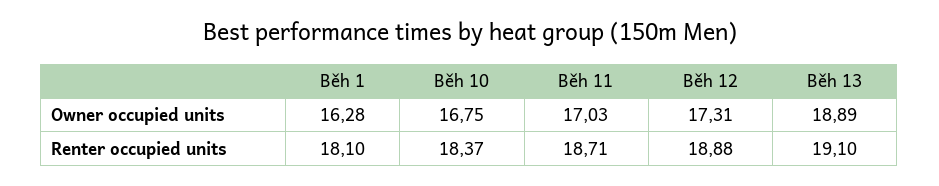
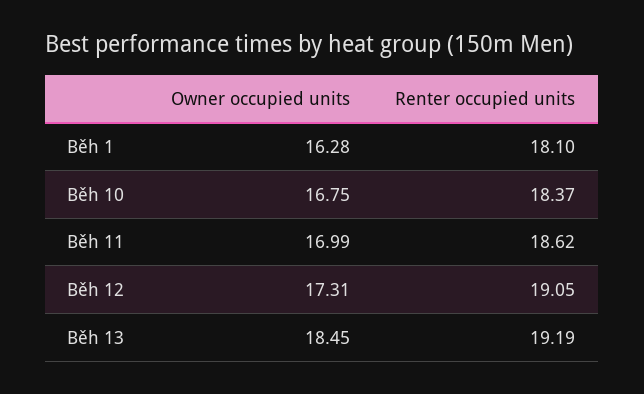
Běh 11, Owner occupied units: 17.03 -> 16.99
Běh 13, Owner occupied units: 18.89 -> 18.45
Běh 11, Renter occupied units: 18.71 -> 18.62
Běh 12, Renter occupied units: 18.88 -> 19.05
Běh 13, Renter occupied units: 19.1 -> 19.19

